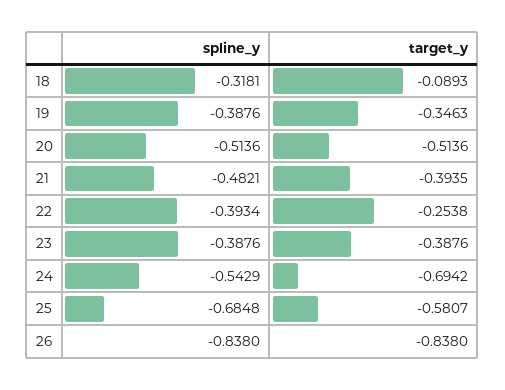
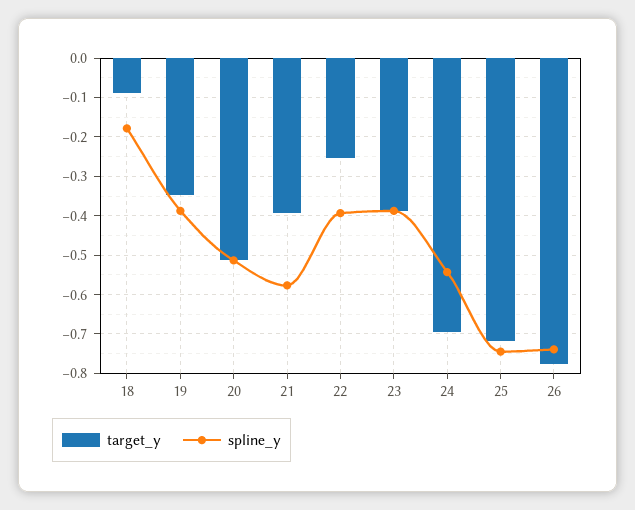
spline_y, 18: -0.3181 -> -0.18
spline_y, 21: -0.4821 -> -0.58
spline_y, 25: -0.6848 -> -0.74
target_y, 25: -0.5807 -> -0.72
spline_y, 26: -0.838 -> -0.74
target_y, 26: -0.838 -> -0.78

